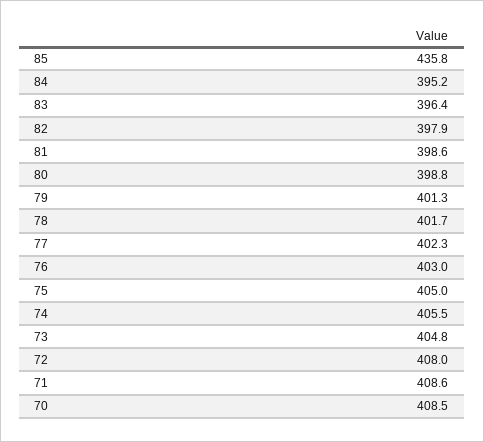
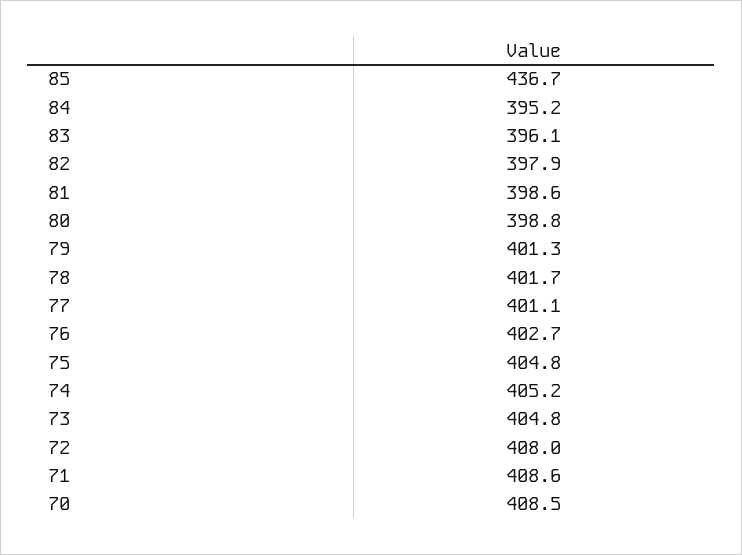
85: 435.8 -> 436.7
83: 396.4 -> 396.1
77: 402.3 -> 401.1
76: 403 -> 402.7
75: 405 -> 404.8
74: 405.5 -> 405.2

